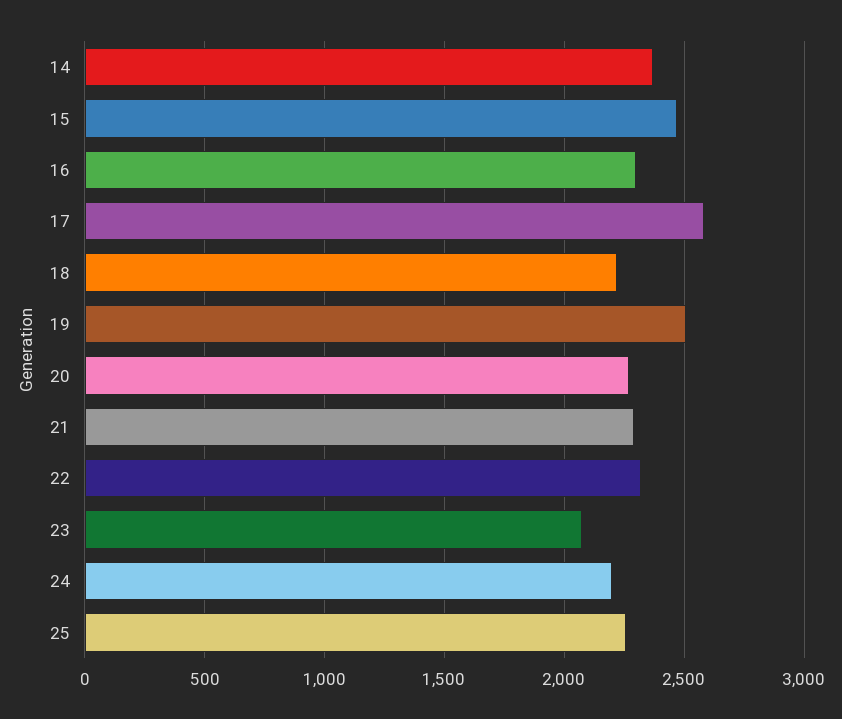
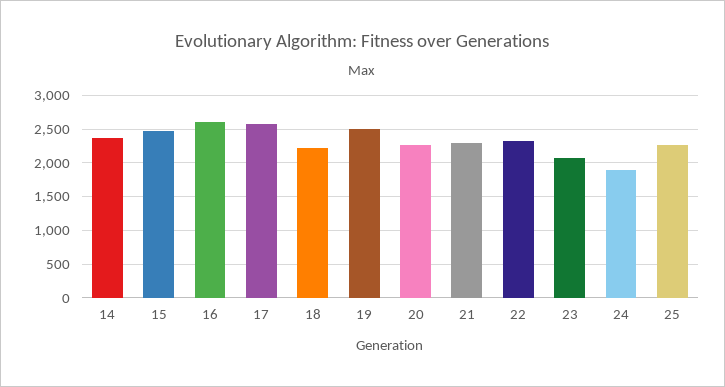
16: 2300 -> 2600
24: 2200 -> 1900

